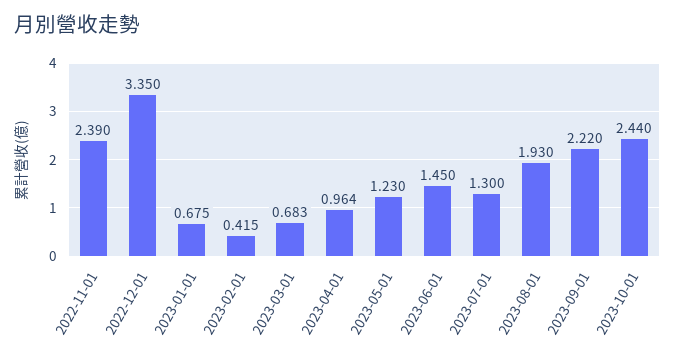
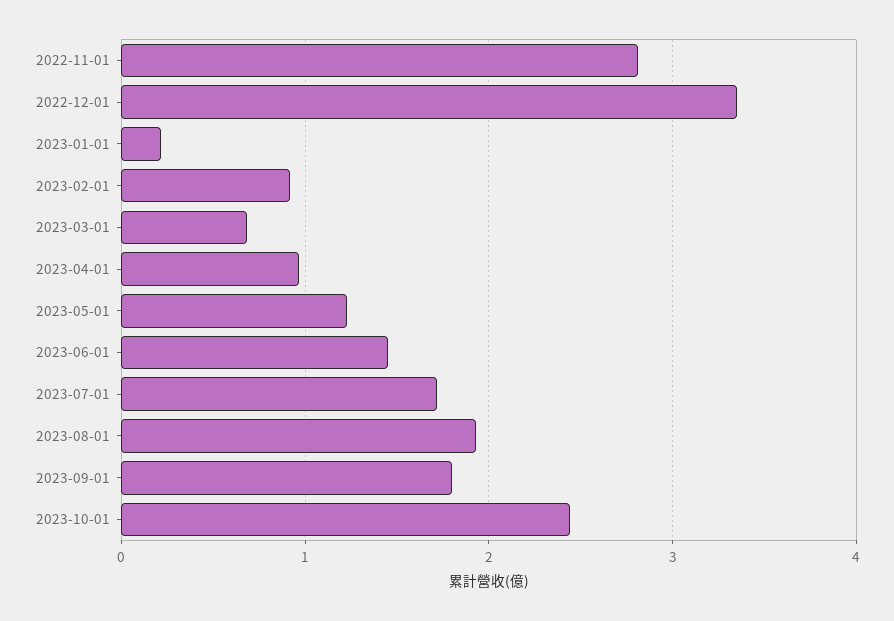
2022-11-01: 2.39 -> 2.8
2023-01-01: 0.675 -> 0.2
2023-02-01: 0.415 -> 0.9
2023-07-01: 1.3 -> 1.7
2023-09-01: 2.22 -> 1.8

